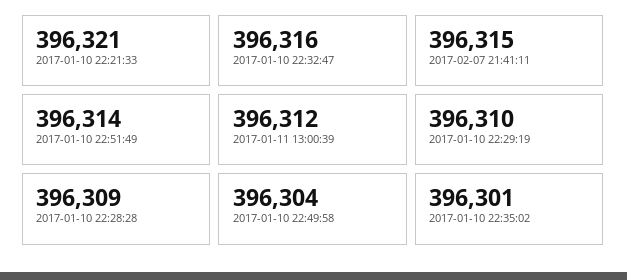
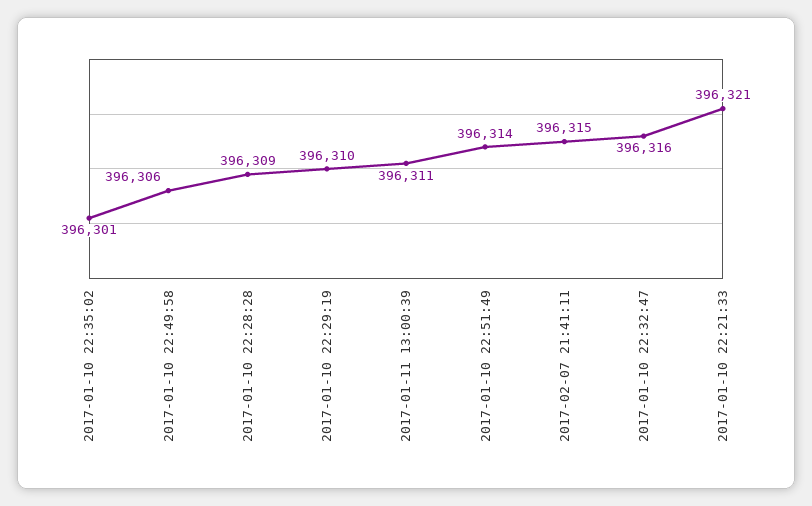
2017-01-11 13:00:39: 396312 -> 396311
2017-01-10 22:49:58: 396304 -> 396306

